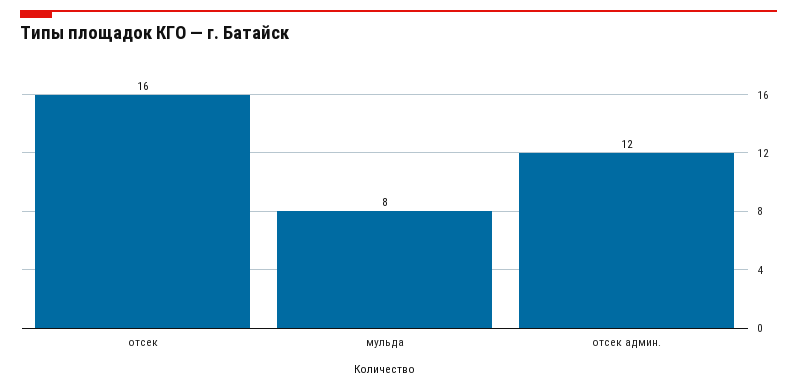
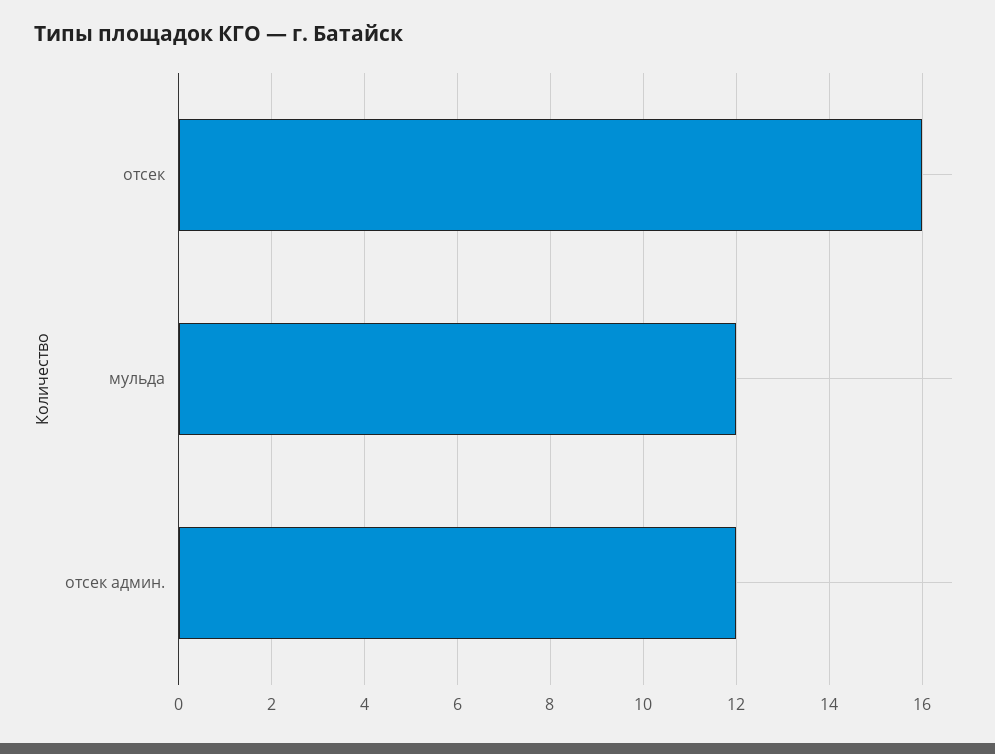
мульда: 8 -> 12

